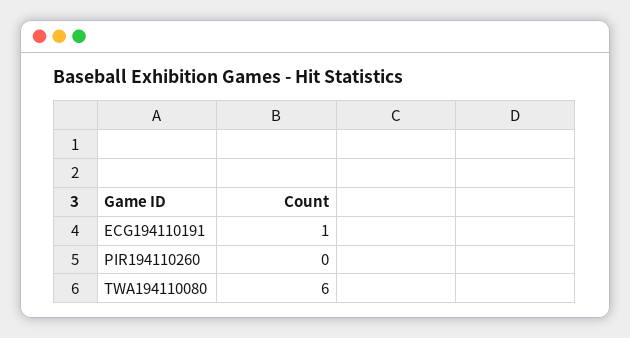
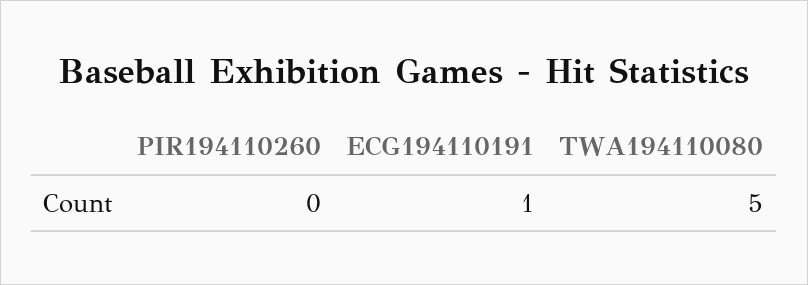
TWA194110080: 6 -> 5

